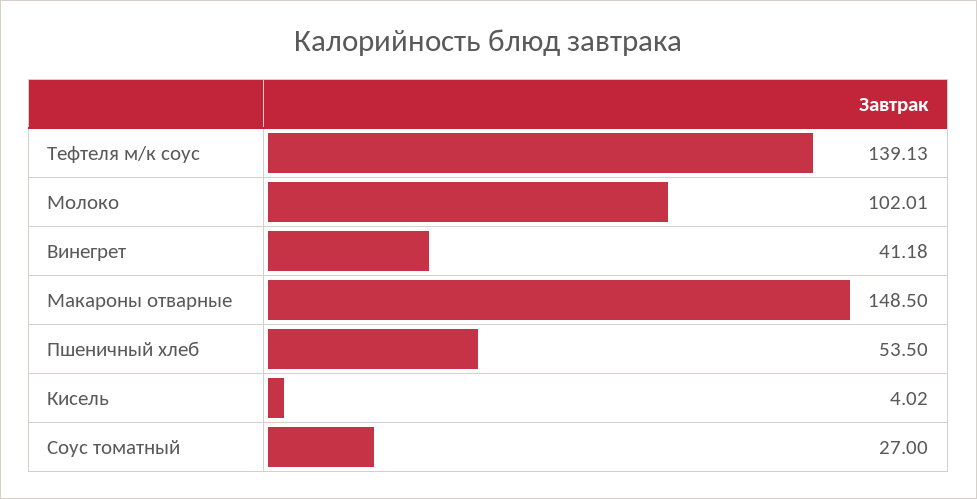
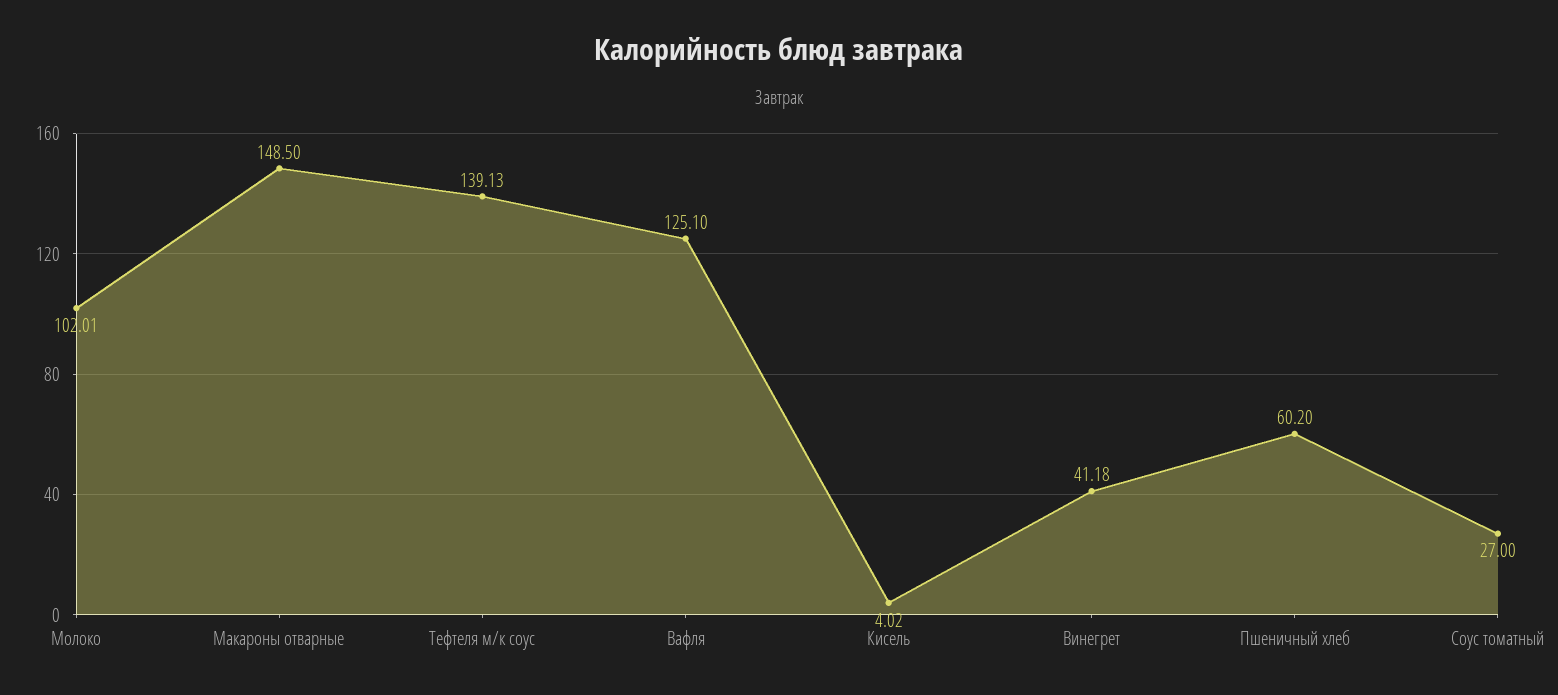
Пшеничный хлеб: 53.5 -> 60.2
Вафля: none -> 125.1

